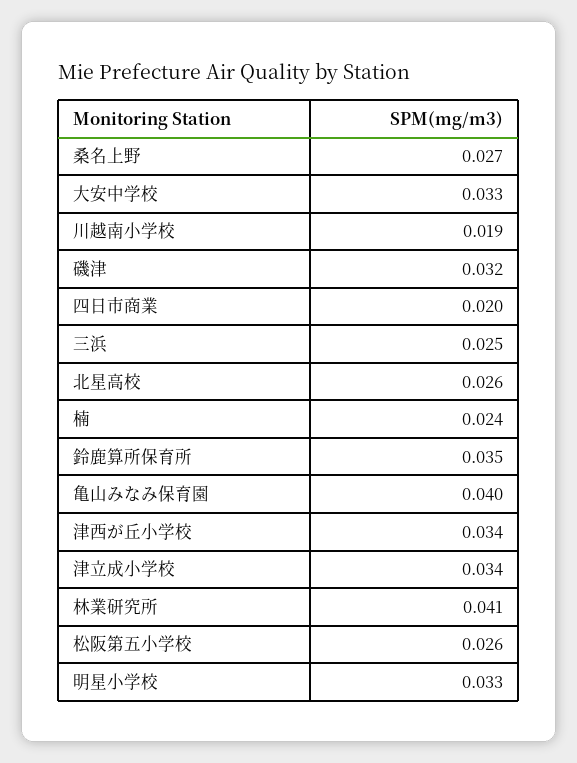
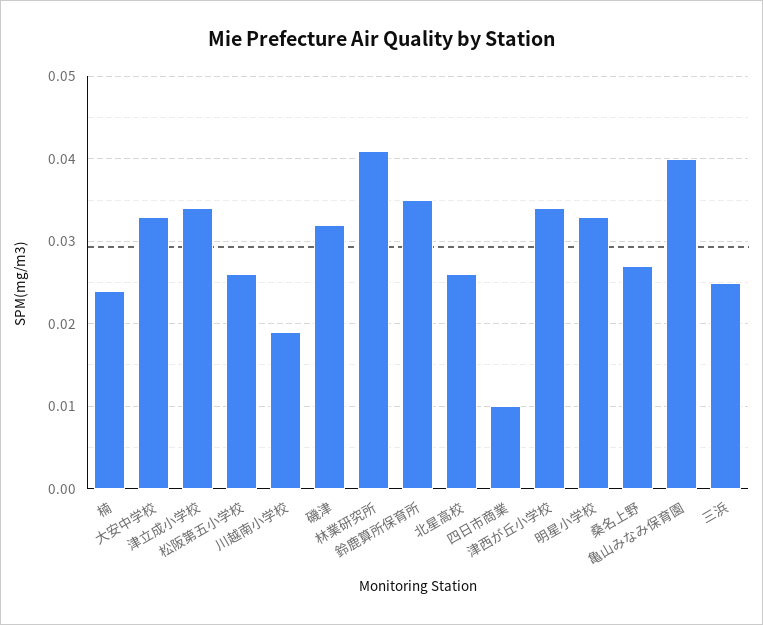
四日市商業: 0.02 -> 0.01

